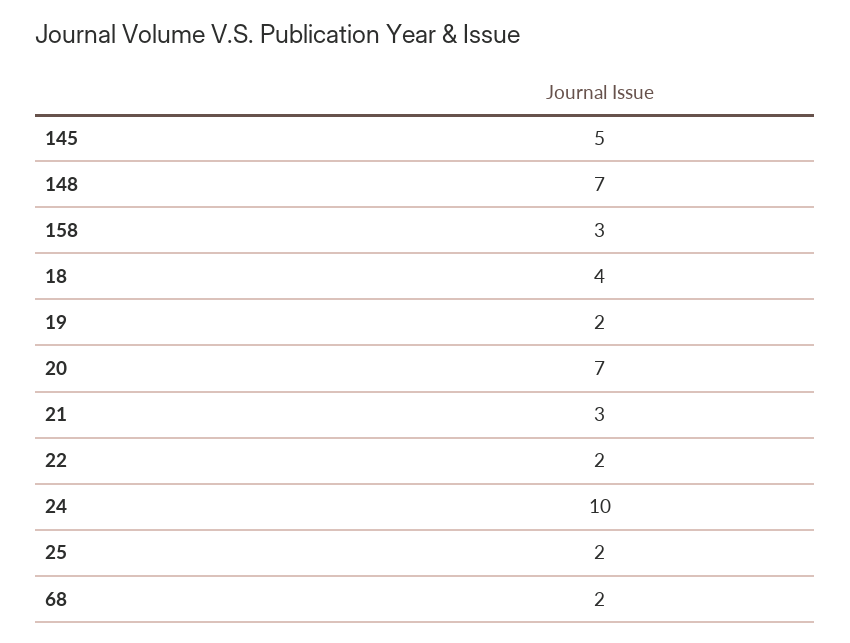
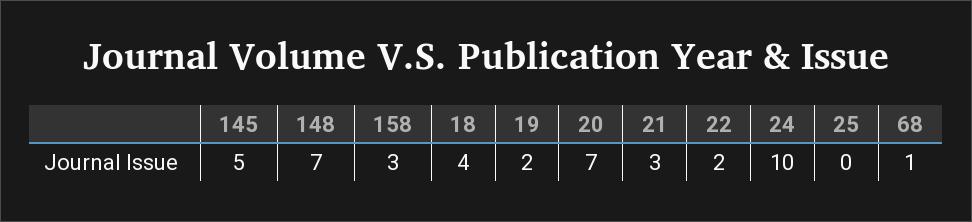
25: 2 -> 0
68: 2 -> 1

